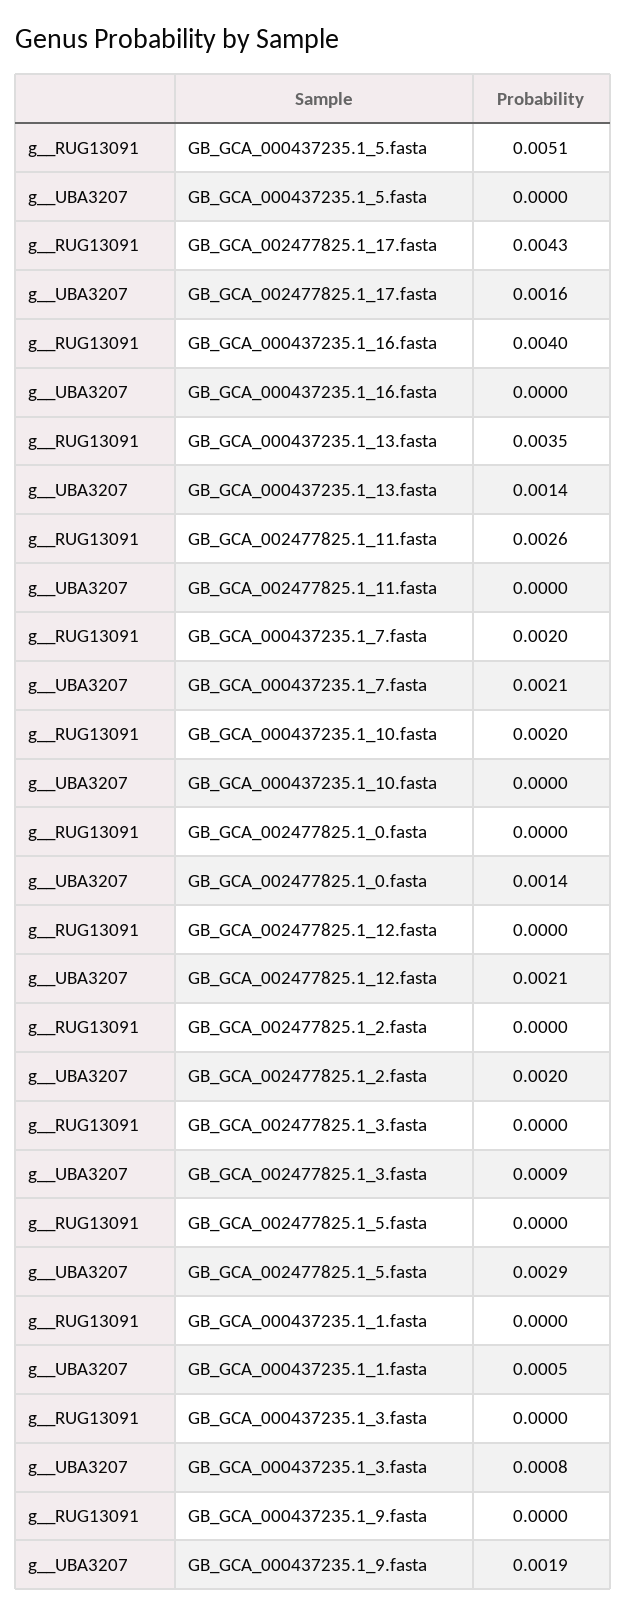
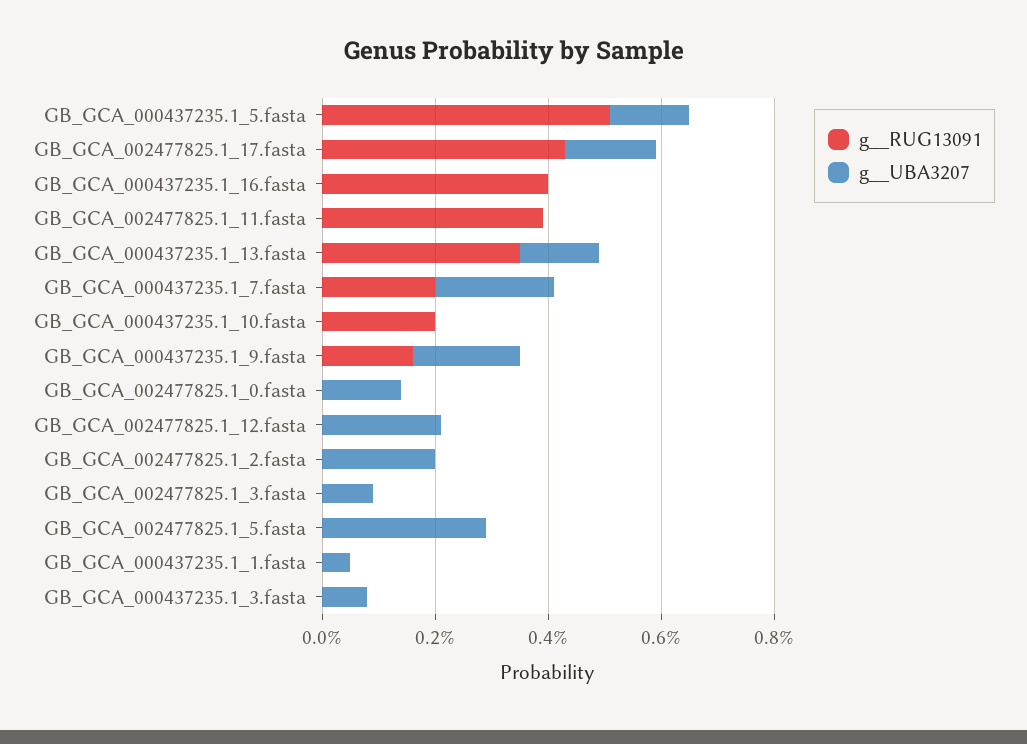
g__UBA3207, GB_GCA_000437235.1_5.fasta: 0 -> 0.0015
g__RUG13091, GB_GCA_002477825.1_11.fasta: 0.0026 -> 0.004
g__RUG13091, GB_GCA_000437235.1_9.fasta: 0 -> 0.0015

